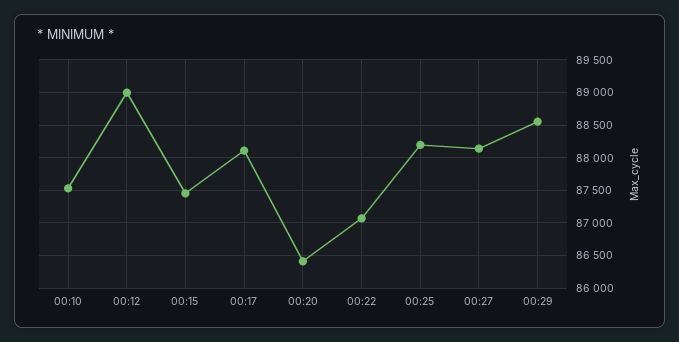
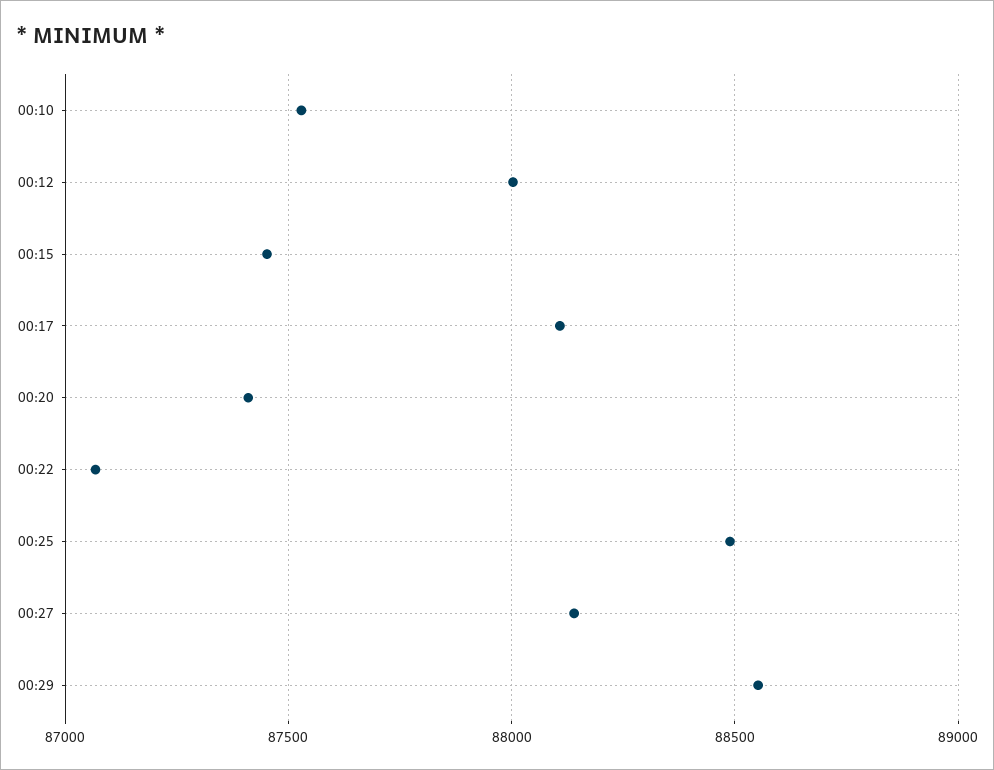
00:12: 89000 -> 88000
00:20: 86400 -> 87400
00:25: 88200 -> 88500

